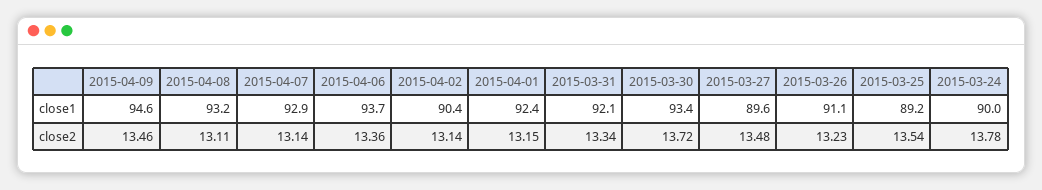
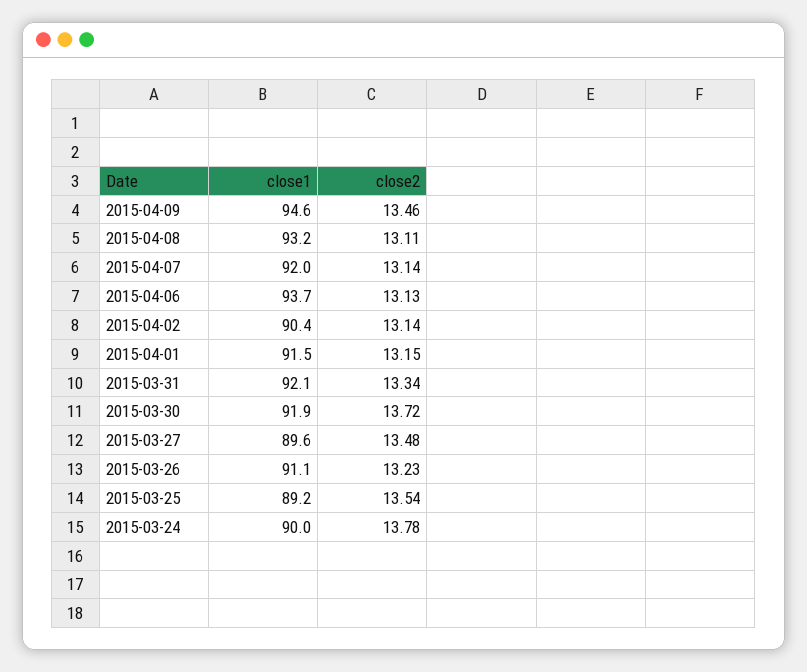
2015-04-07, close1: 92.9 -> 92
2015-04-01, close1: 92.4 -> 91.5
2015-03-30, close1: 93.4 -> 91.9
2015-04-06, close2: 13.36 -> 13.13

